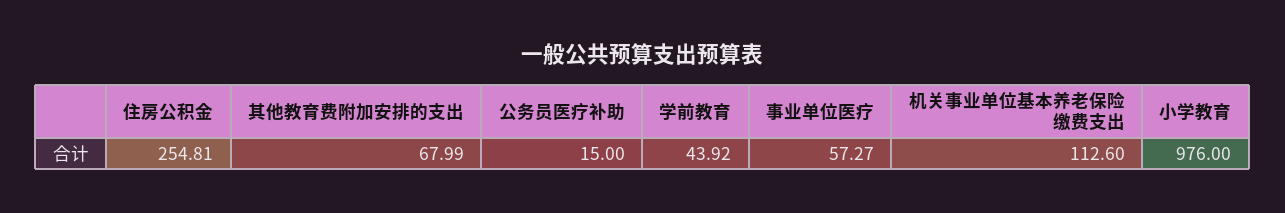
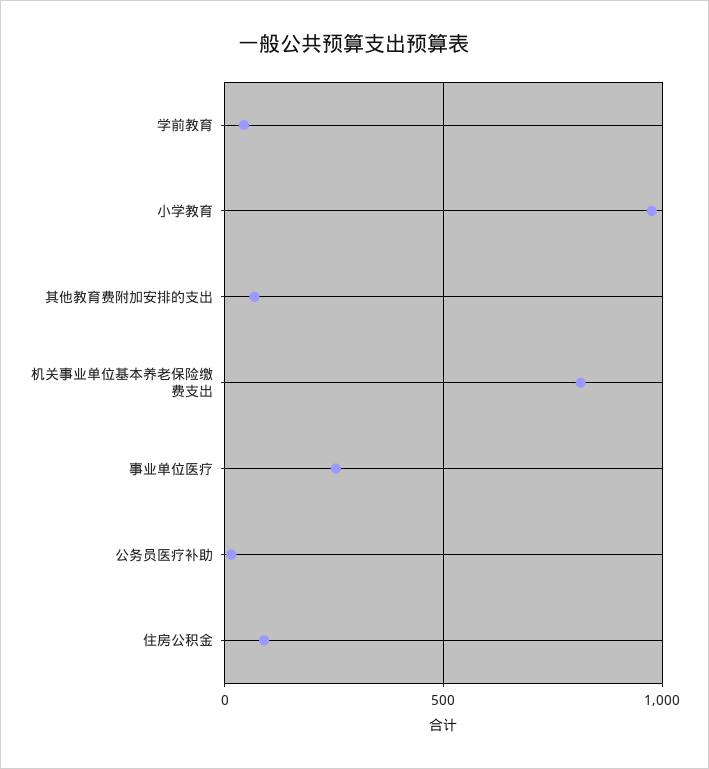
住房公积金: 254.81 -> 100
事业单位医疗: 57.27 -> 250
机关事业单位基本养老保险缴费支出: 112.6 -> 800

